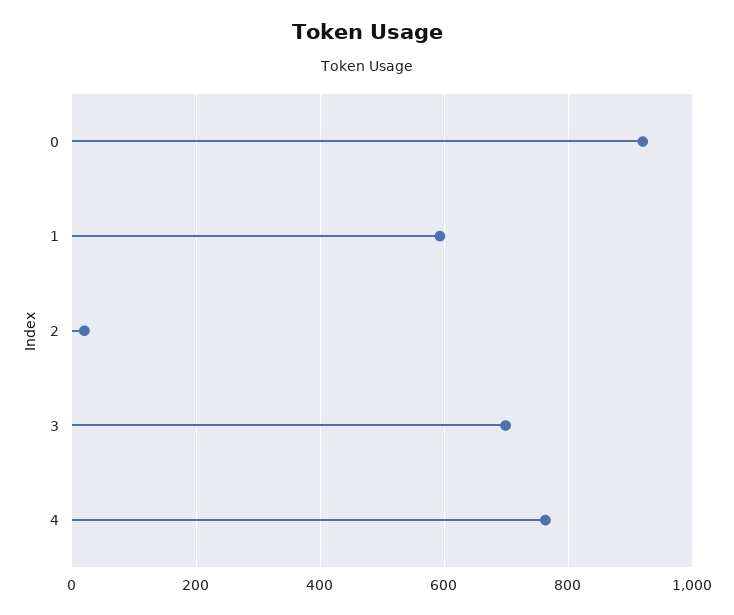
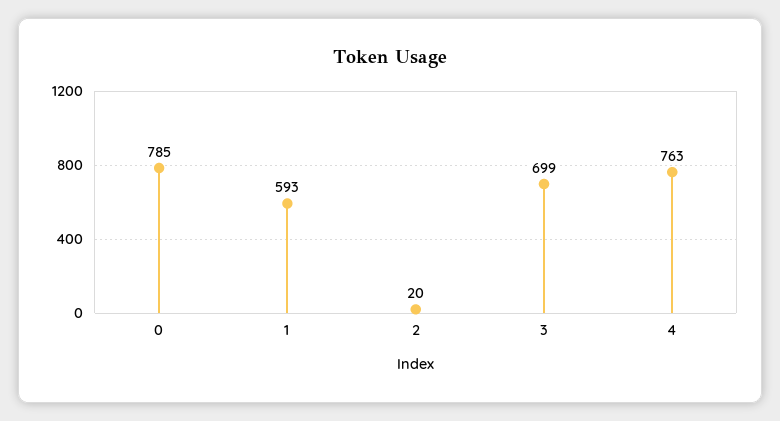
0: 920 -> 785

